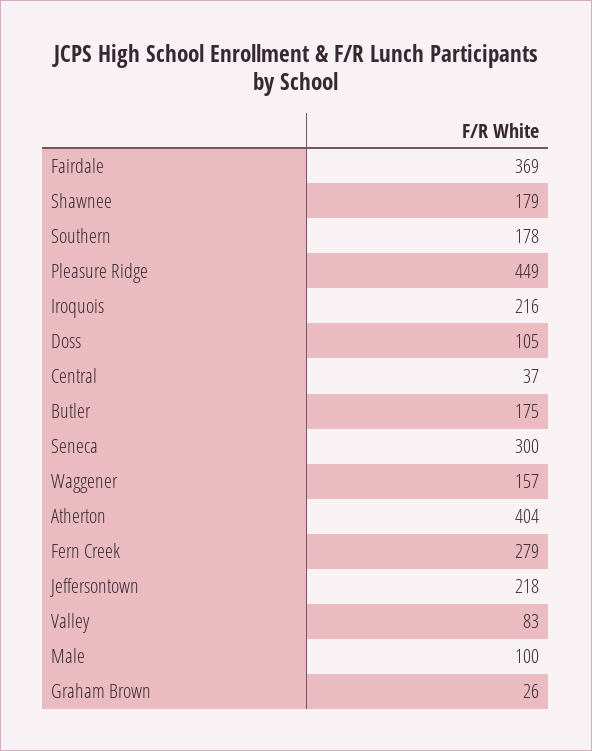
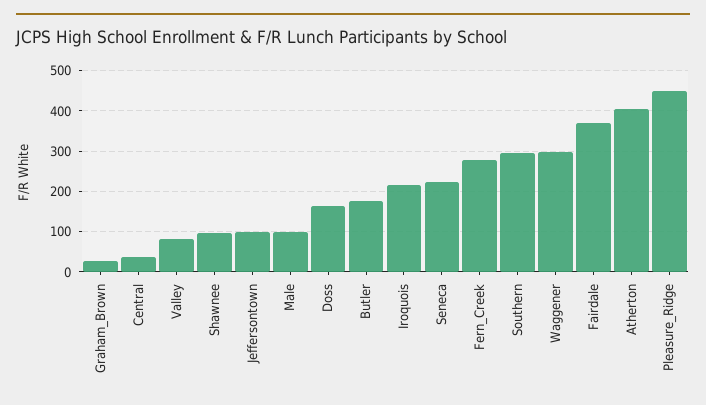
Shawnee: 179 -> 100
Southern: 178 -> 300
Doss: 105 -> 160
Seneca: 300 -> 220
Waggener: 157 -> 300
Jeffersontown: 218 -> 100

